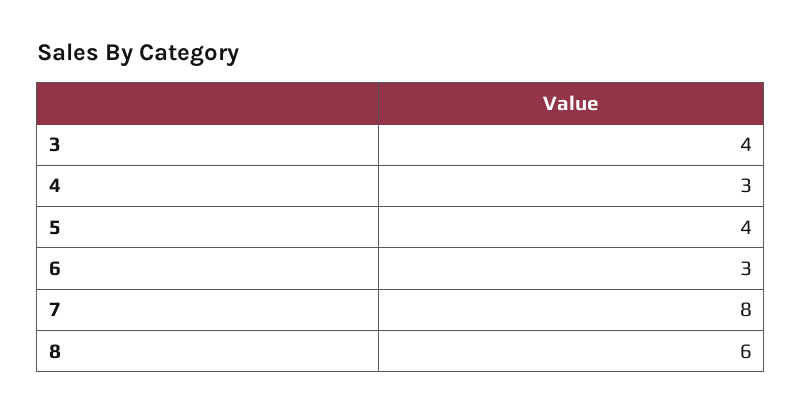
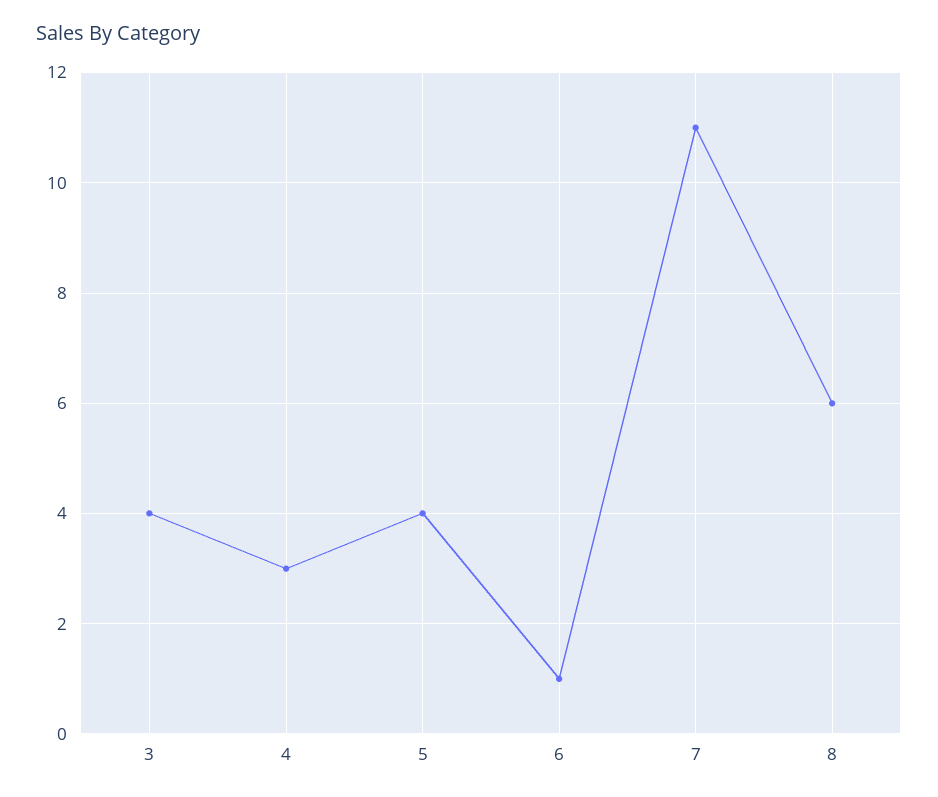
6: 3 -> 1
7: 8 -> 11

